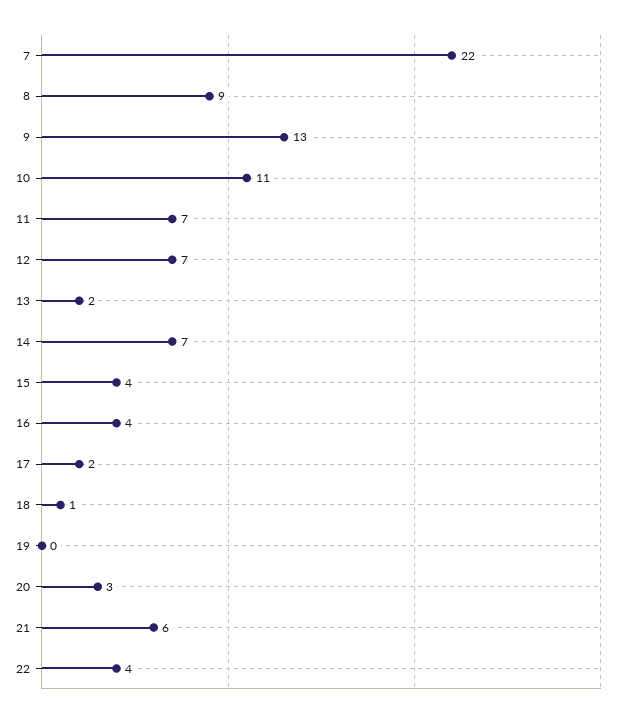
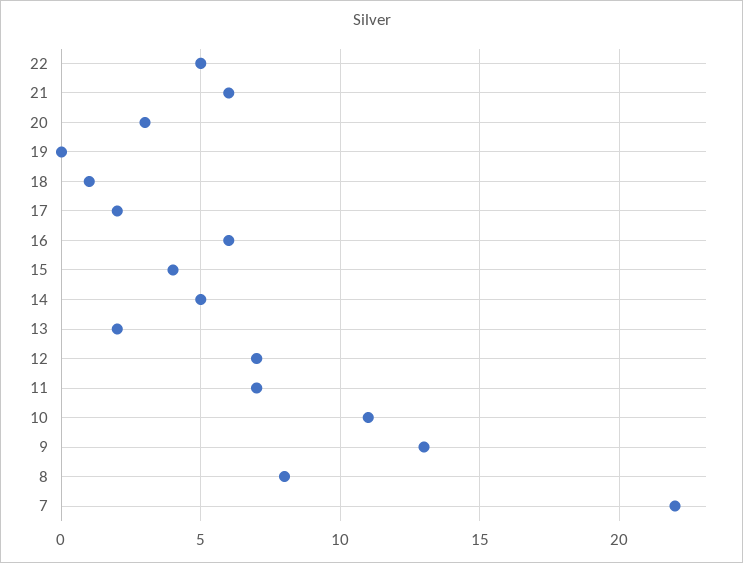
8: 9 -> 8
14: 7 -> 5
16: 4 -> 6
22: 4 -> 5

